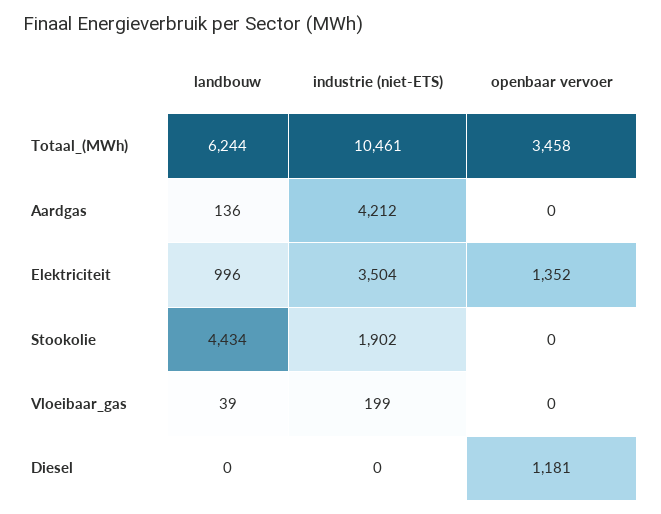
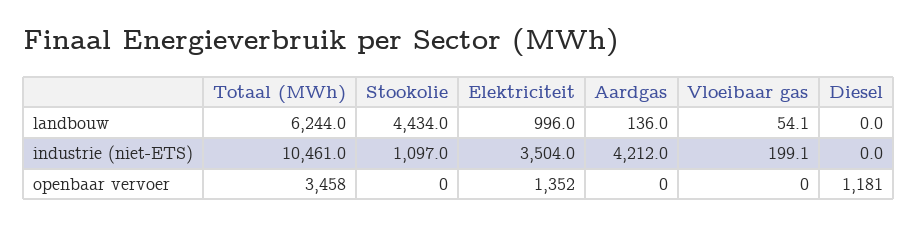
industrie (niet-ETS), Stookolie: 1902 -> 1097
landbouw, Vloeibaar_gas: 39 -> 54.1

